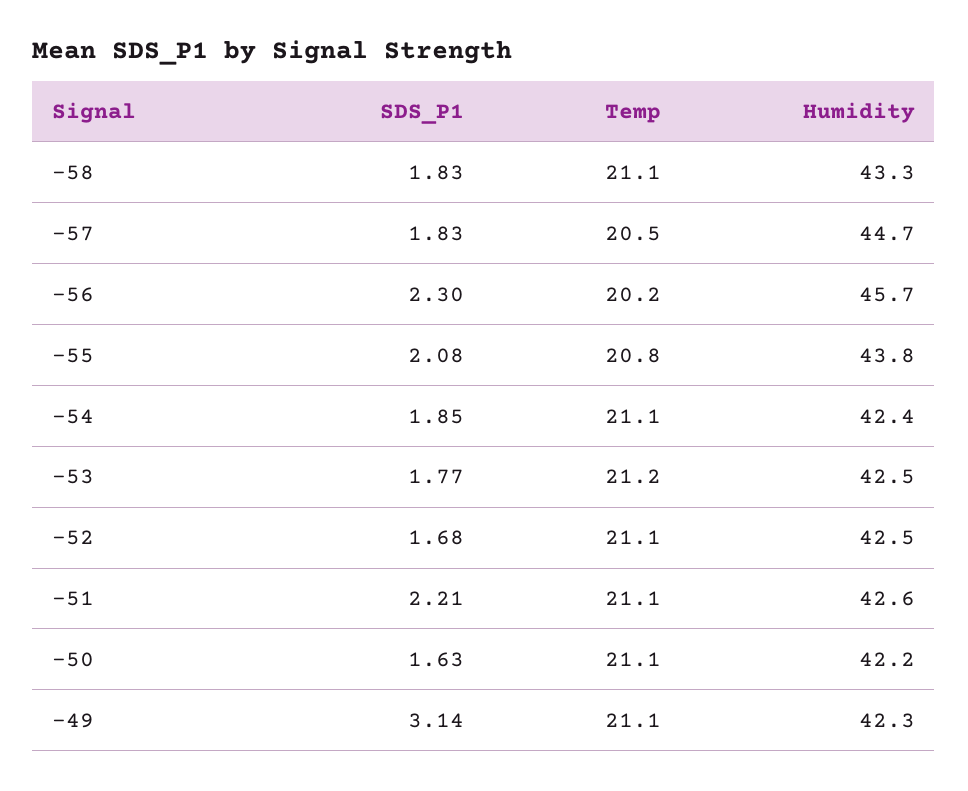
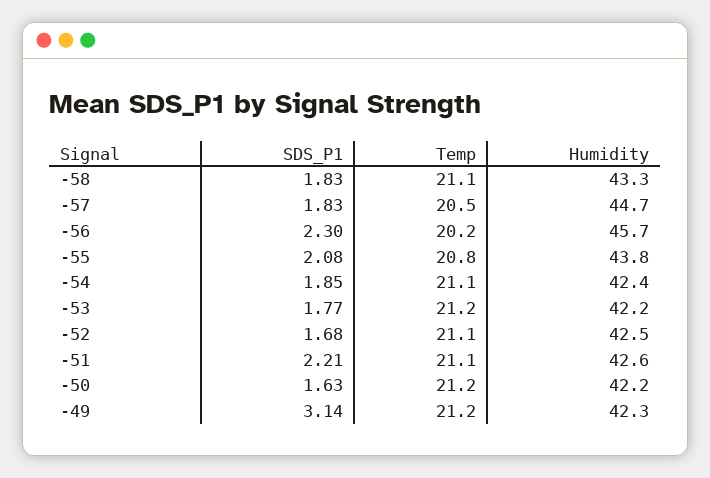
Humidity, -53: 42.5 -> 42.2
Temp, -50: 21.1 -> 21.2
Temp, -49: 21.1 -> 21.2

